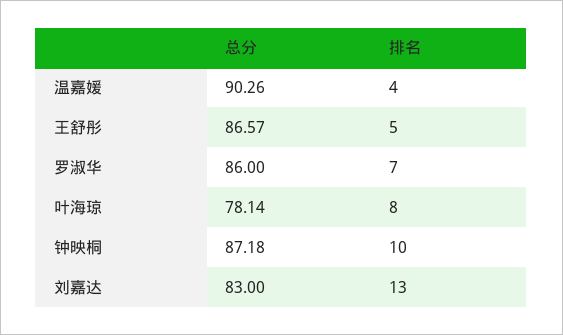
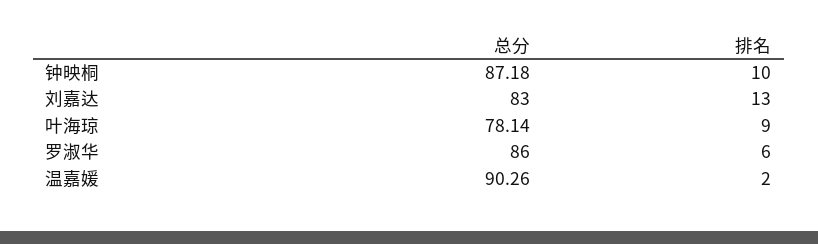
排名, 温嘉媛: 4 -> 2
总分, 王舒彤: 86.57 -> none
排名, 王舒彤: 5 -> none
排名, 罗淑华: 7 -> 6
排名, 叶海琼: 8 -> 9

